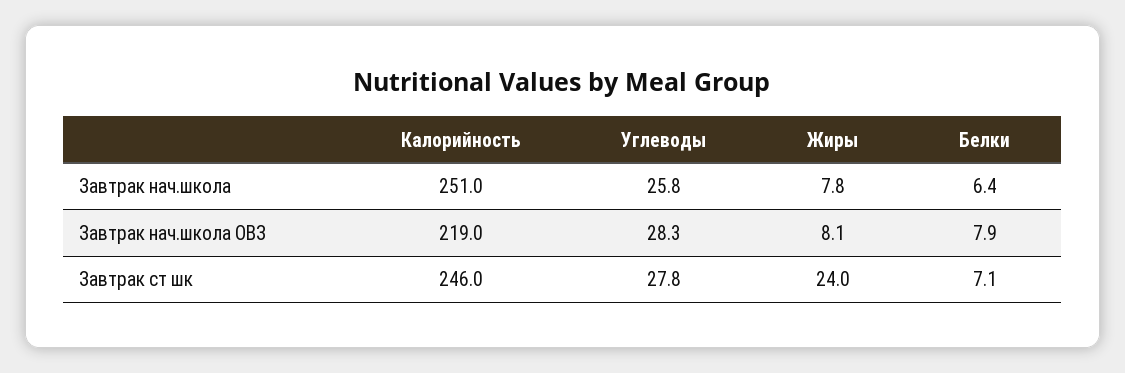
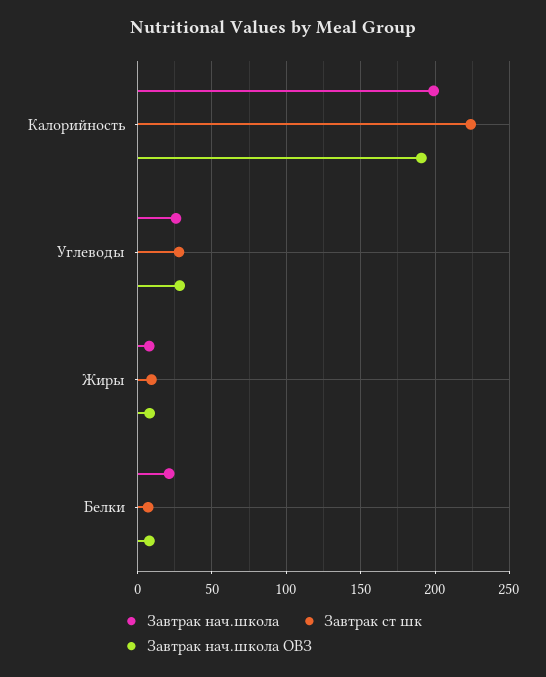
Завтрак нач.школа, Калорийность: 251 -> 200
Завтрак нач.школа, Белки: 6.4 -> 20
Завтрак нач.школа ОВЗ, Калорийность: 219 -> 190
Завтрак ст шк, Калорийность: 246 -> 225
Завтрак ст шк, Жиры: 24 -> 10

